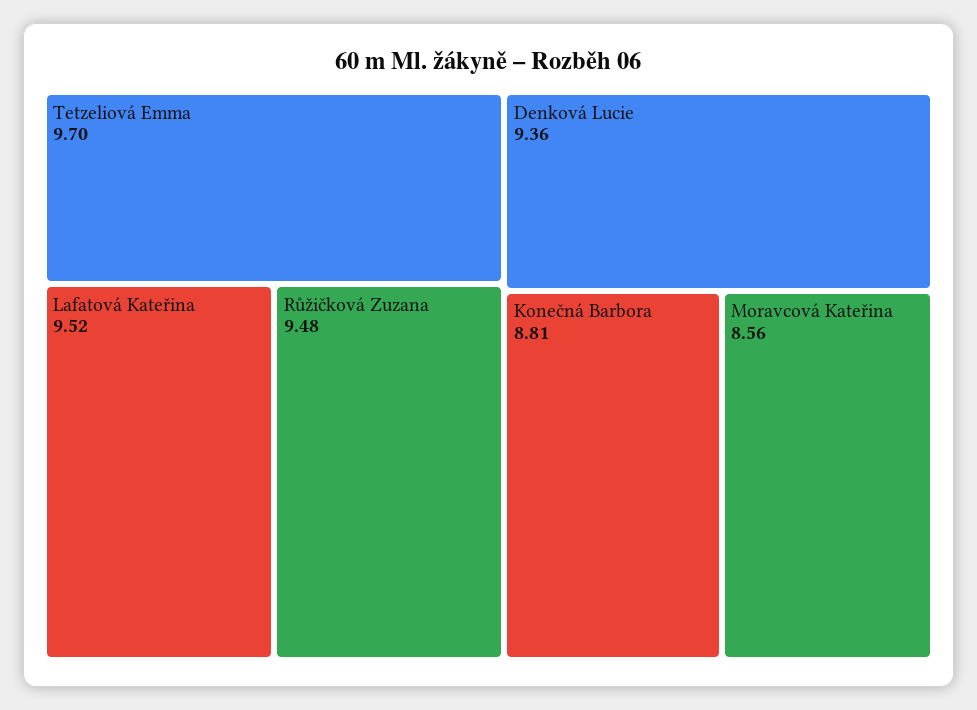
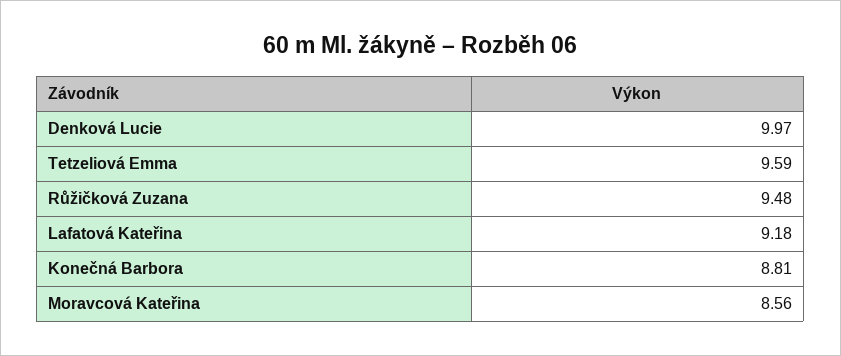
Tetzeliová Emma: 9.7 -> 9.59
Lafatová Kateřina: 9.52 -> 9.18
Denková Lucie: 9.36 -> 9.97

